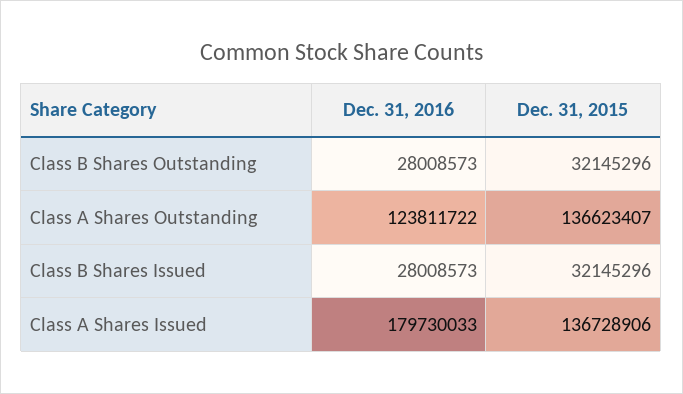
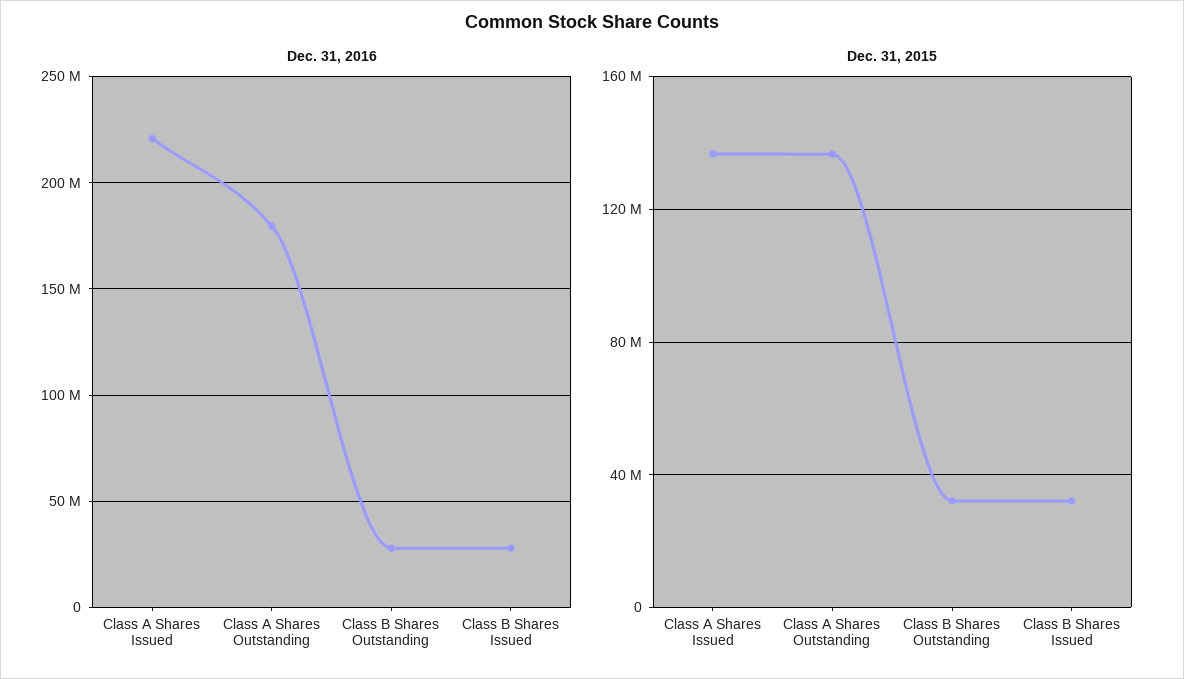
Dec. 31, 2016, Class A Shares Outstanding: 123811722 -> 180000000
Dec. 31, 2016, Class A Shares Issued: 179730033 -> 220000000

